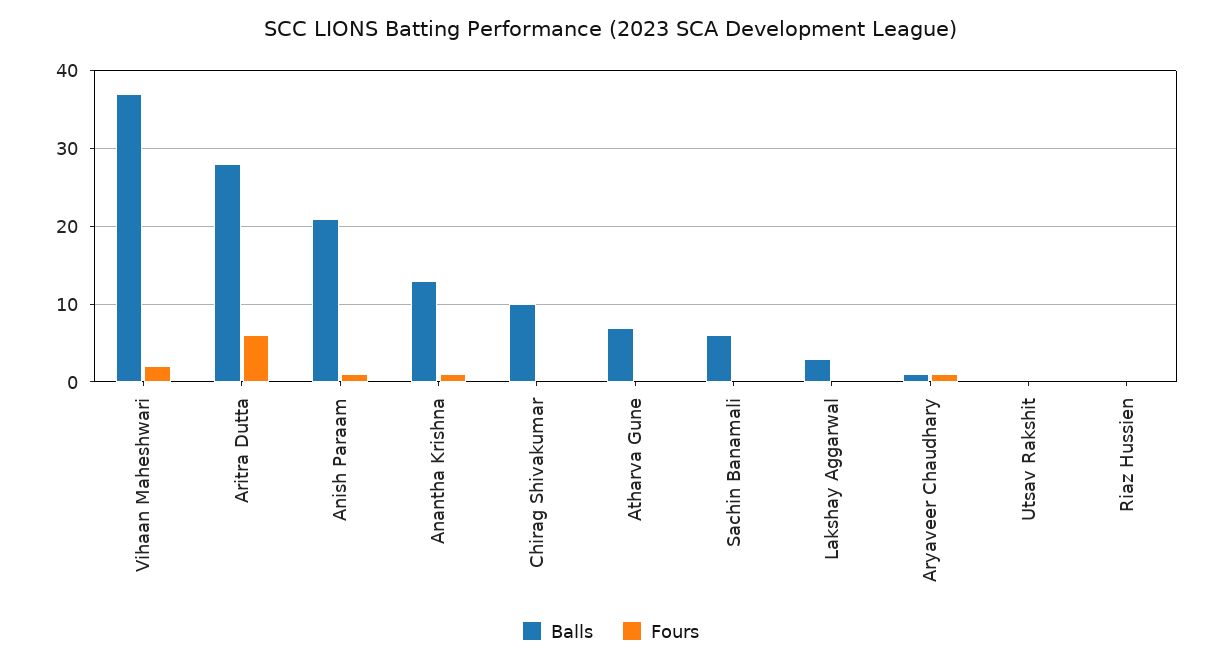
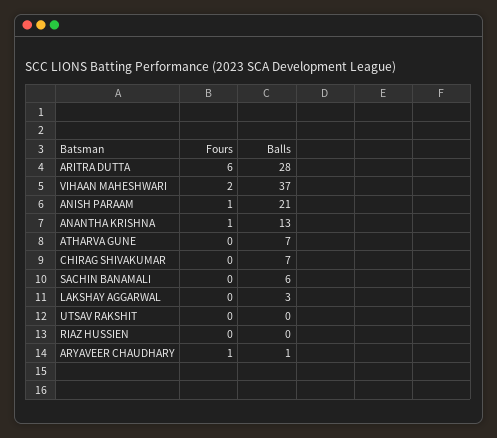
Balls, Chirag Shivakumar: 10 -> 7

